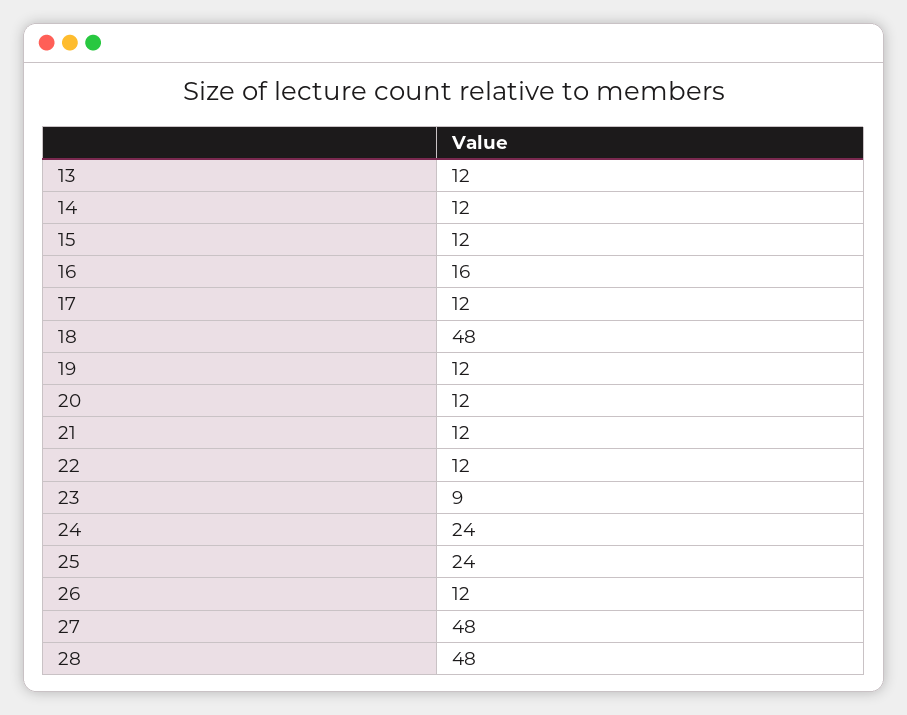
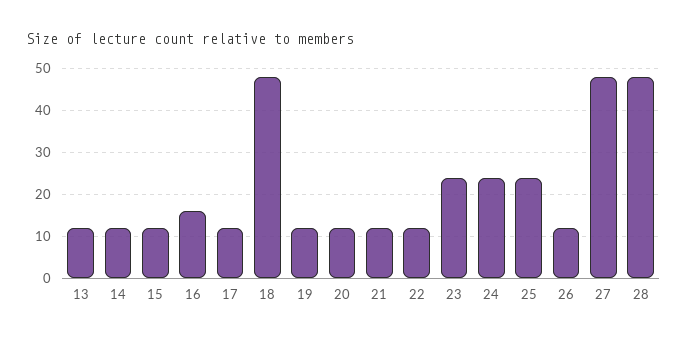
23: 9 -> 25

